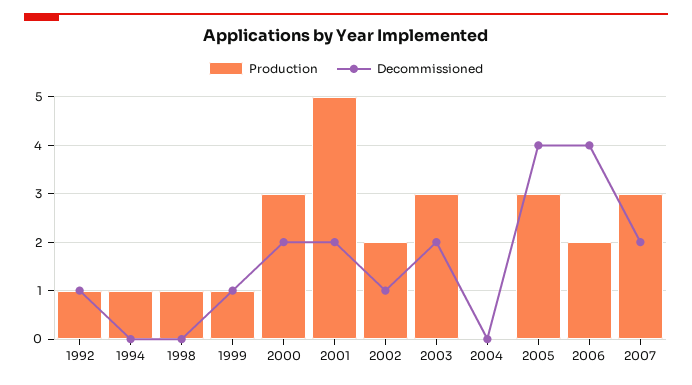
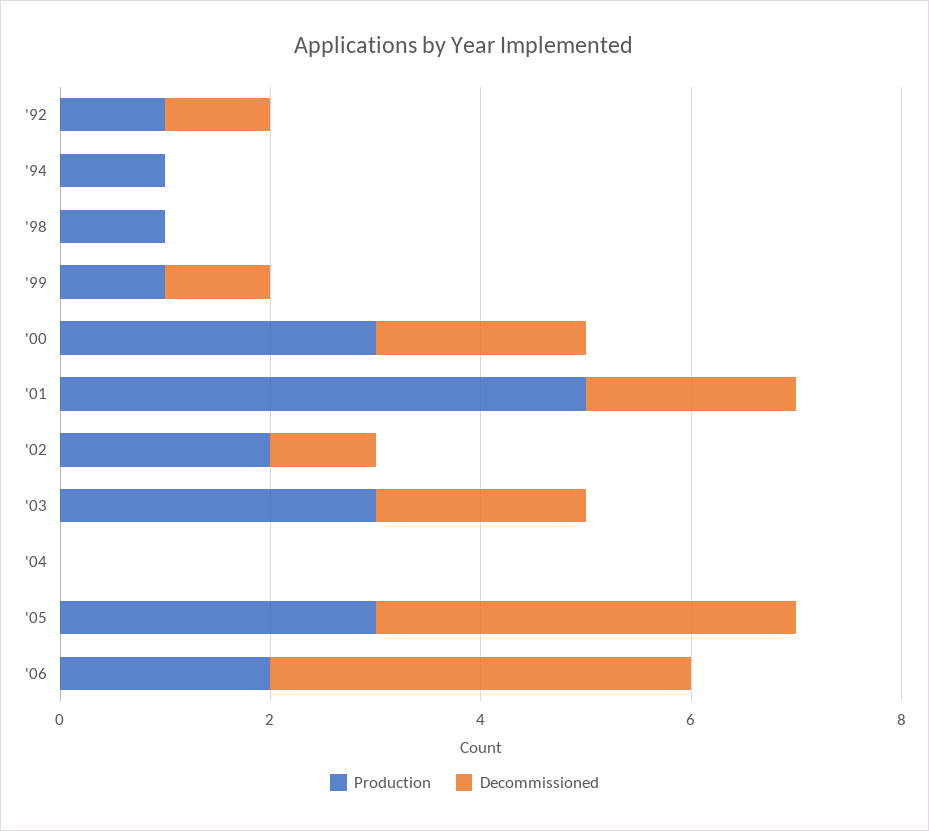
Production, 2007: 3 -> none
Decommissioned, 2007: 2 -> none

